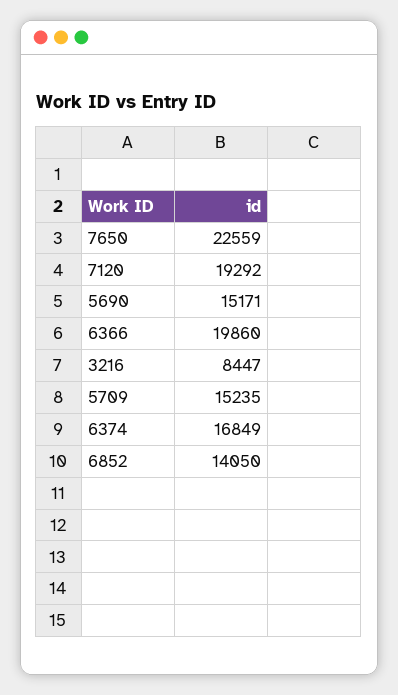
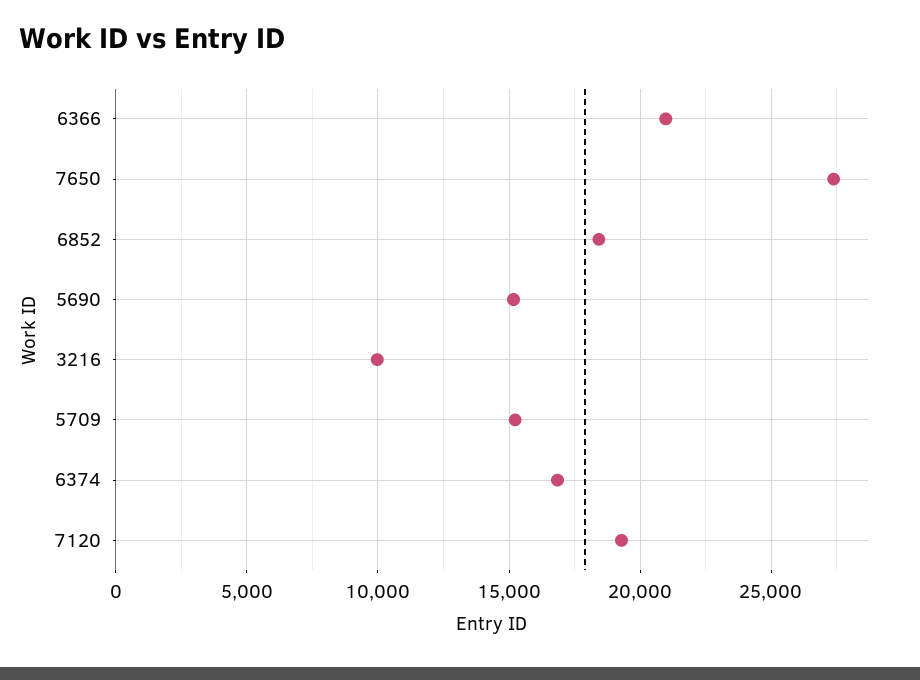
7650: 22559 -> 27500
6366: 19860 -> 21000
3216: 8447 -> 10000
6852: 14050 -> 18500

